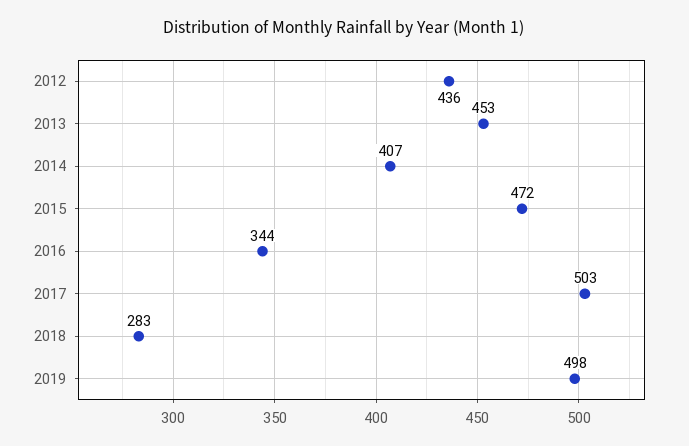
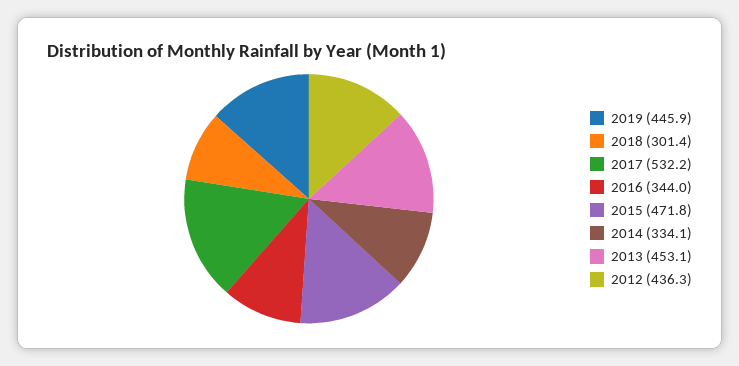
2014: 407 -> 334.1
2017: 503 -> 532.2
2018: 283 -> 301.4
2019: 498 -> 445.9

